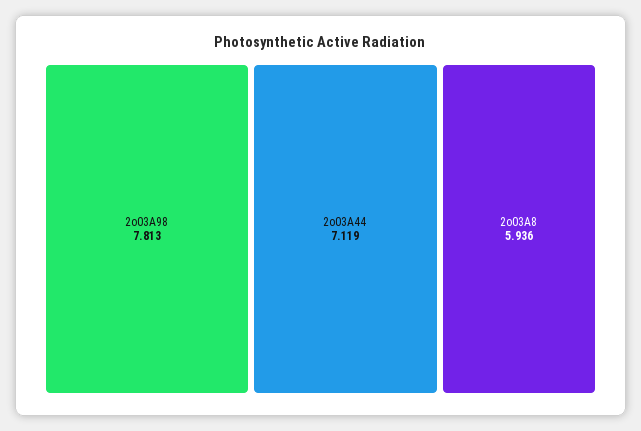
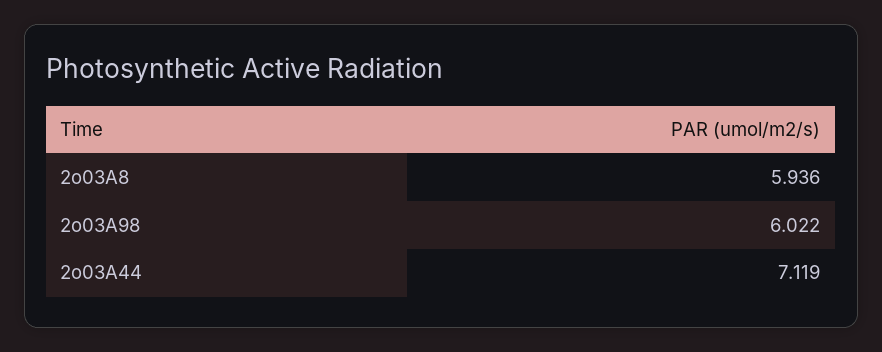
2o03A98: 7.813 -> 6.022

